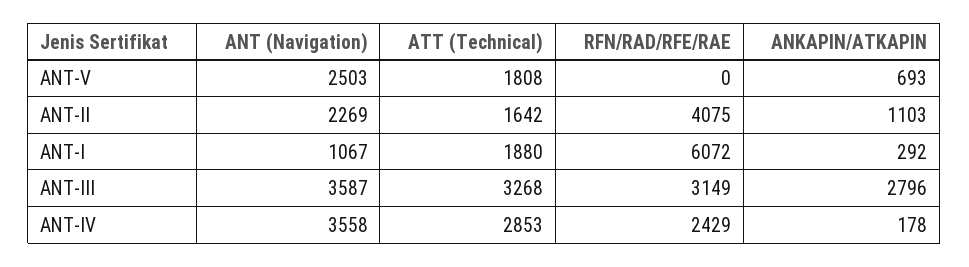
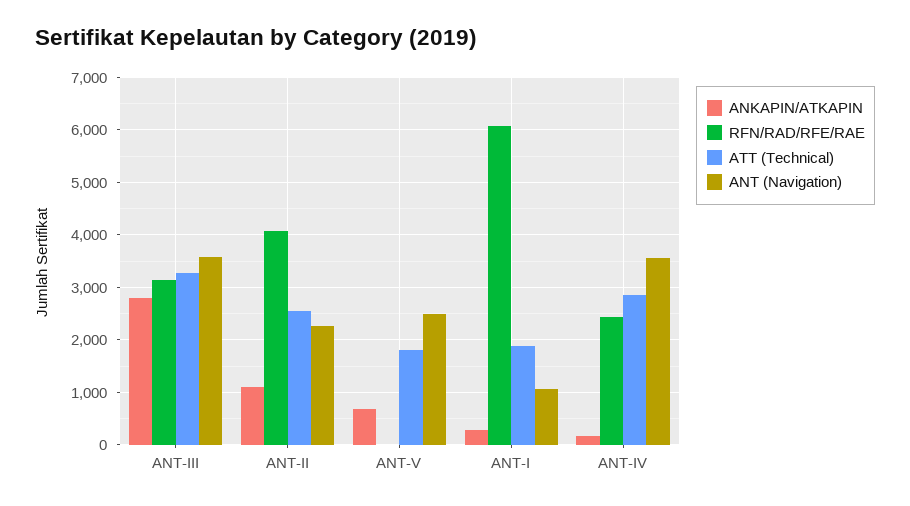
ATT (Technical), ANT-II: 1642 -> 2600

